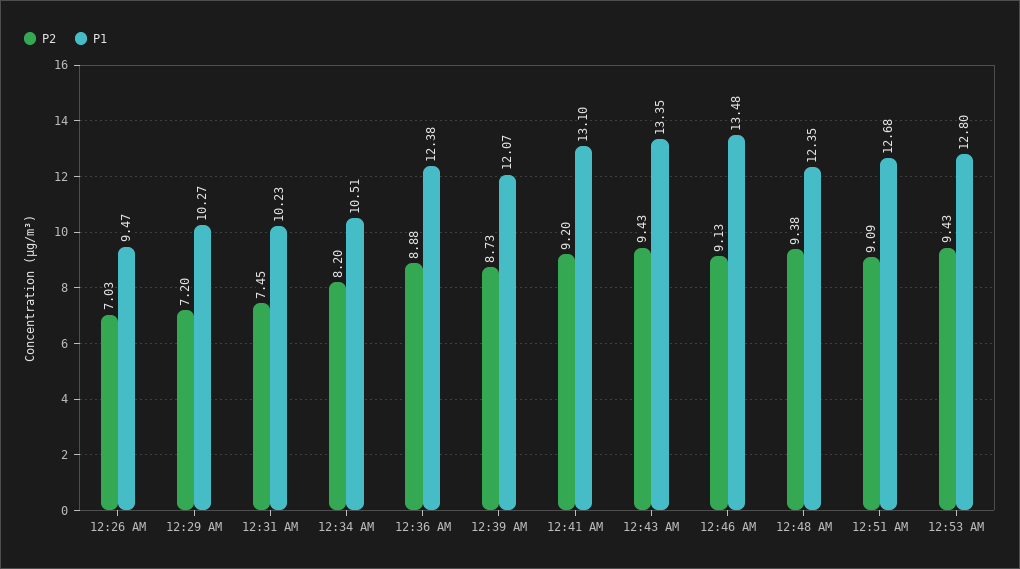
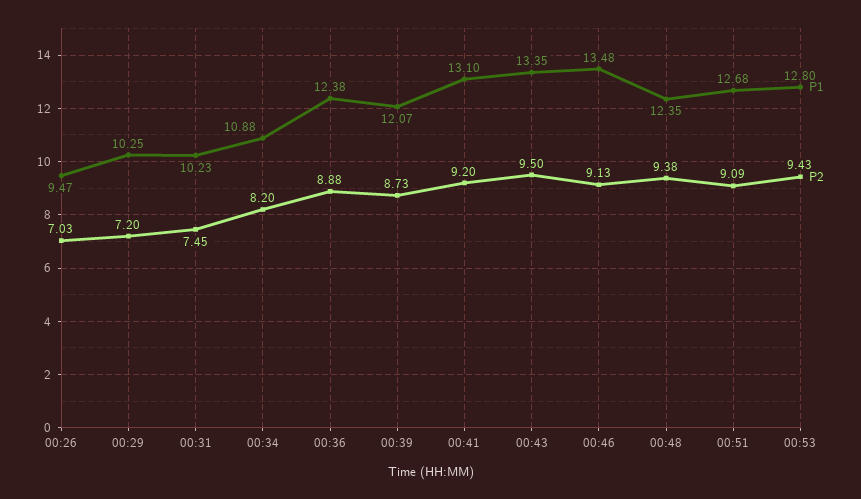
P1, 12:29 AM: 10.27 -> 10.25
P1, 12:34 AM: 10.51 -> 10.88
P2, 12:43 AM: 9.43 -> 9.5

